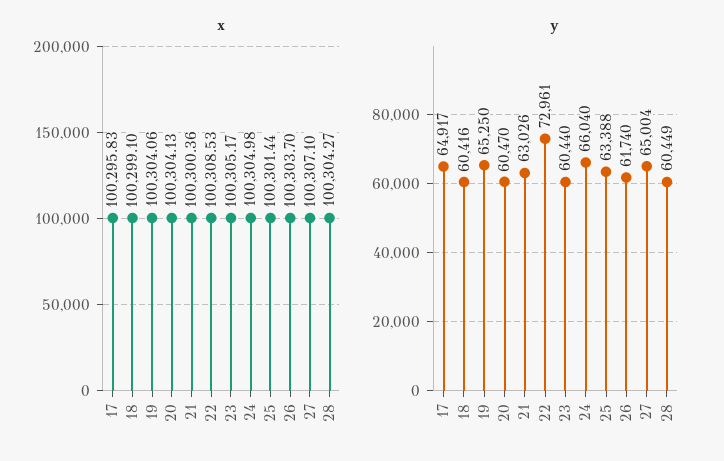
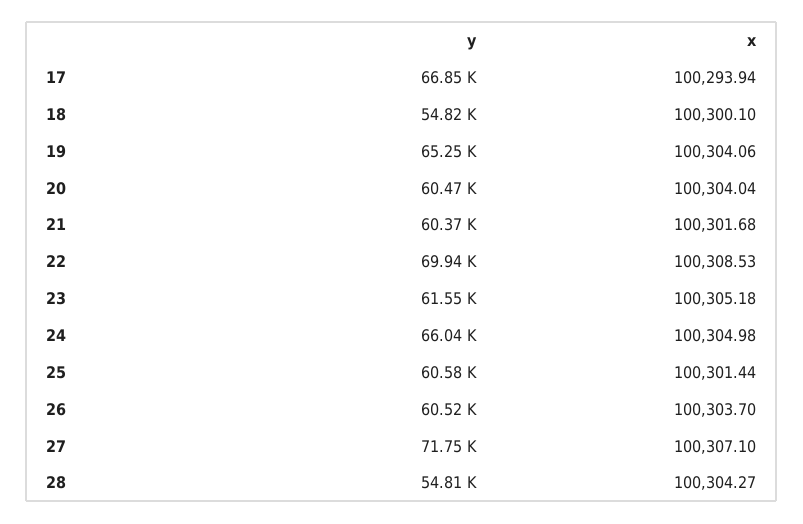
x, 17: 100295.83 -> 100293.94
x, 18: 100299.1 -> 100300.1
x, 20: 100304.13 -> 100304.04
x, 21: 100300.36 -> 100301.68
x, 23: 100305.17 -> 100305.18
y, 17: 64917 -> 66850
y, 18: 60416 -> 54820
y, 21: 63026 -> 60370
y, 22: 72961 -> 69940
y, 23: 60440 -> 61550
y, 25: 63388 -> 60580
y, 26: 61740 -> 60520
y, 27: 65004 -> 71750
y, 28: 60449 -> 54810

